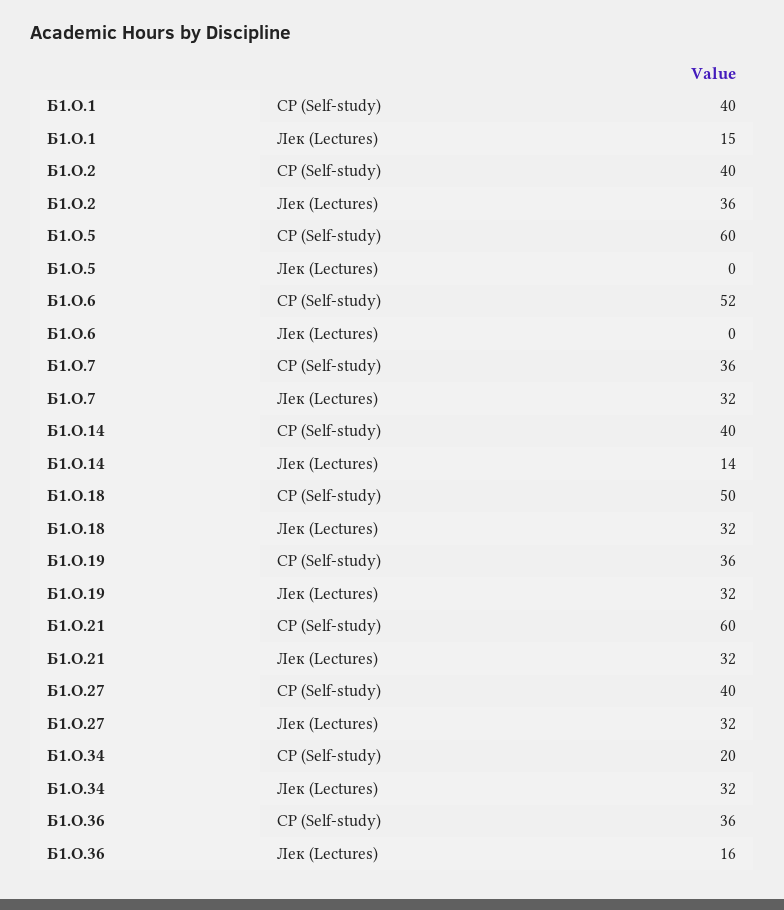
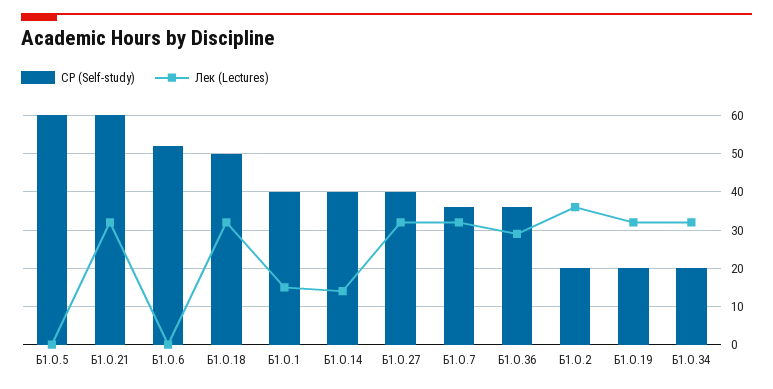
СР (Self-study), Б1.О.2: 40 -> 20
СР (Self-study), Б1.О.19: 36 -> 20
Лек (Lectures), Б1.О.36: 16 -> 30

